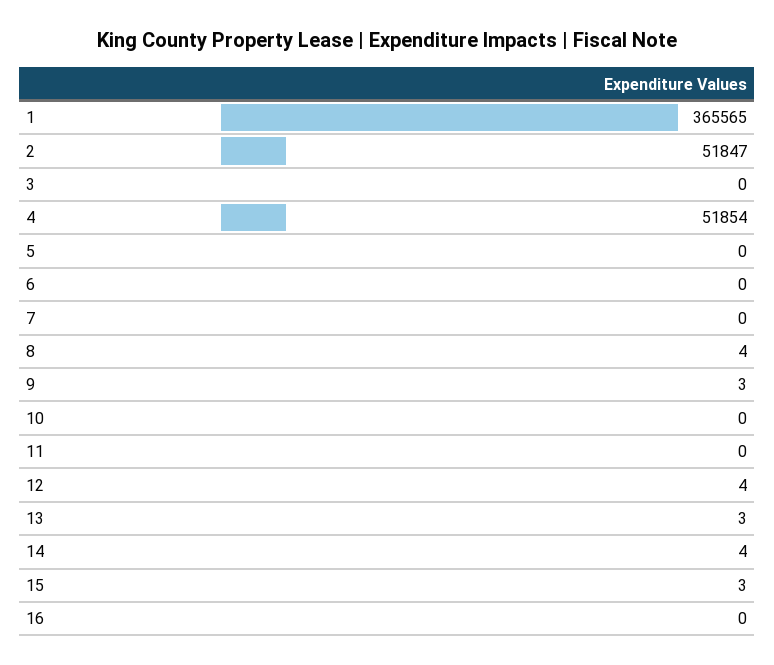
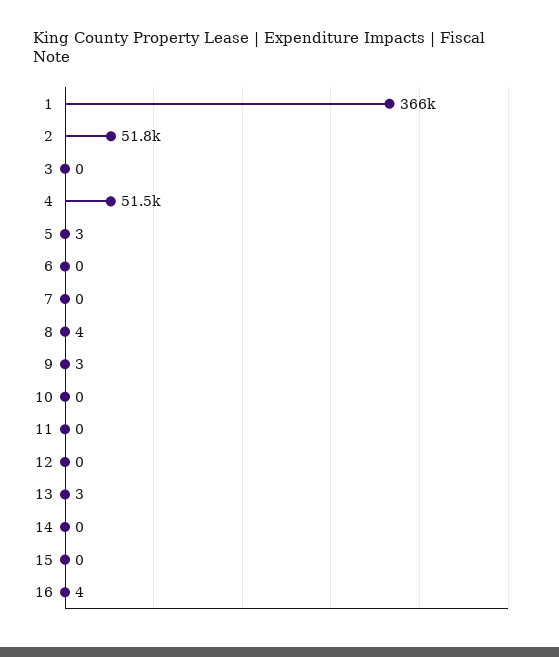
4: 51854 -> 51500
5: 0 -> 3
12: 4 -> 0
14: 4 -> 0
15: 3 -> 0
16: 0 -> 4

